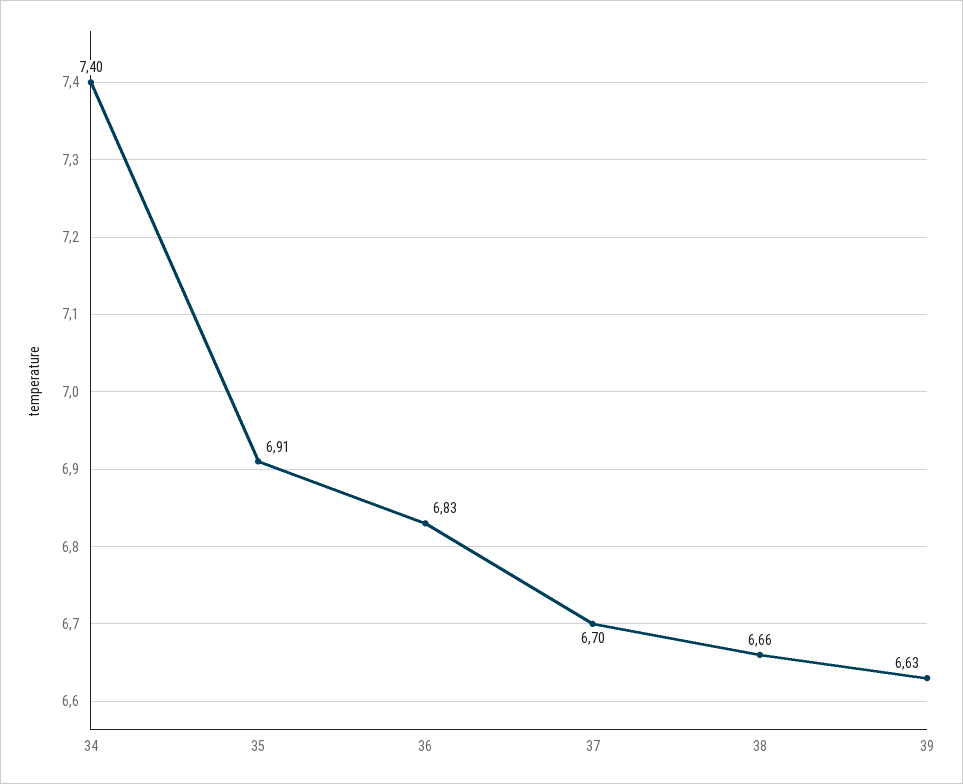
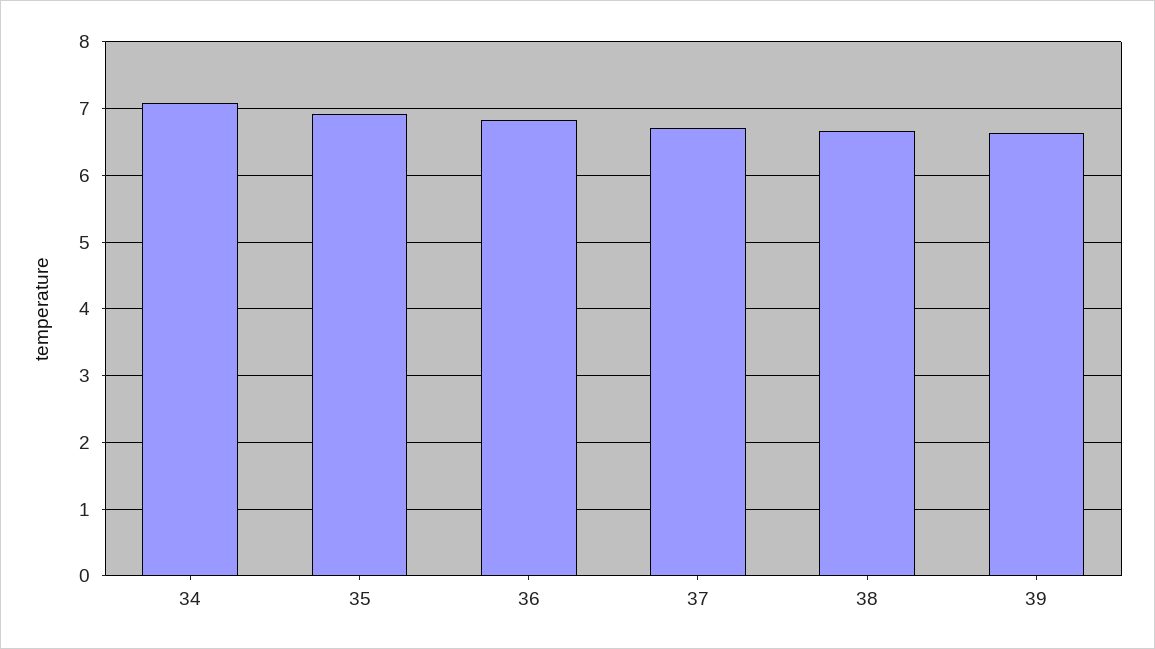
34: 7.4 -> 7.1

